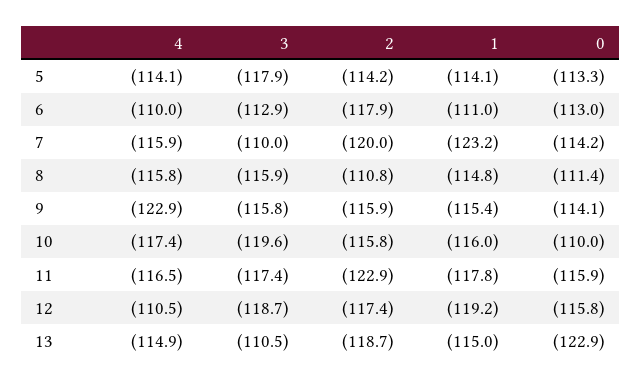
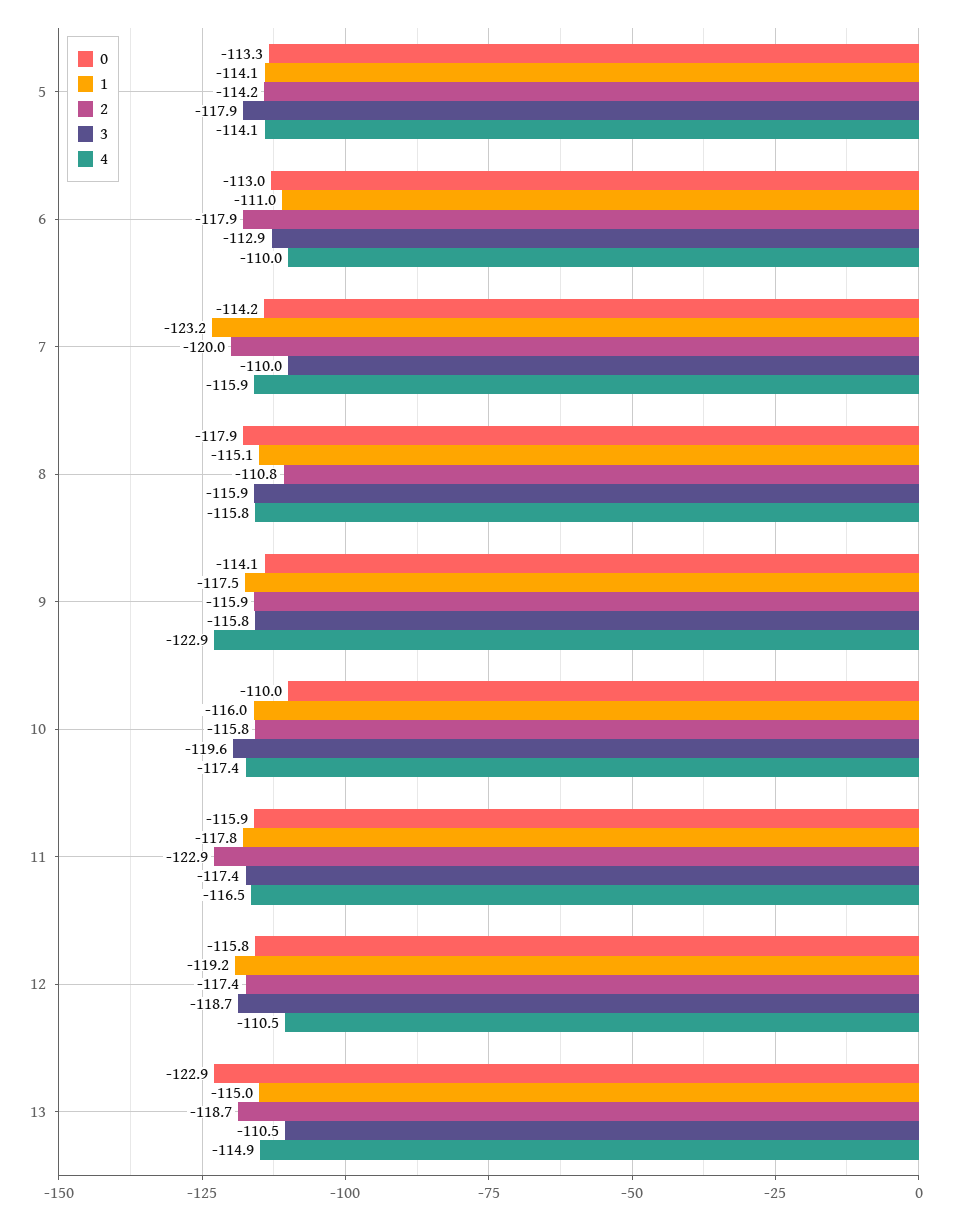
1, 8: -114.8 -> -115.1
0, 8: -111.4 -> -117.9
1, 9: -115.4 -> -117.5

